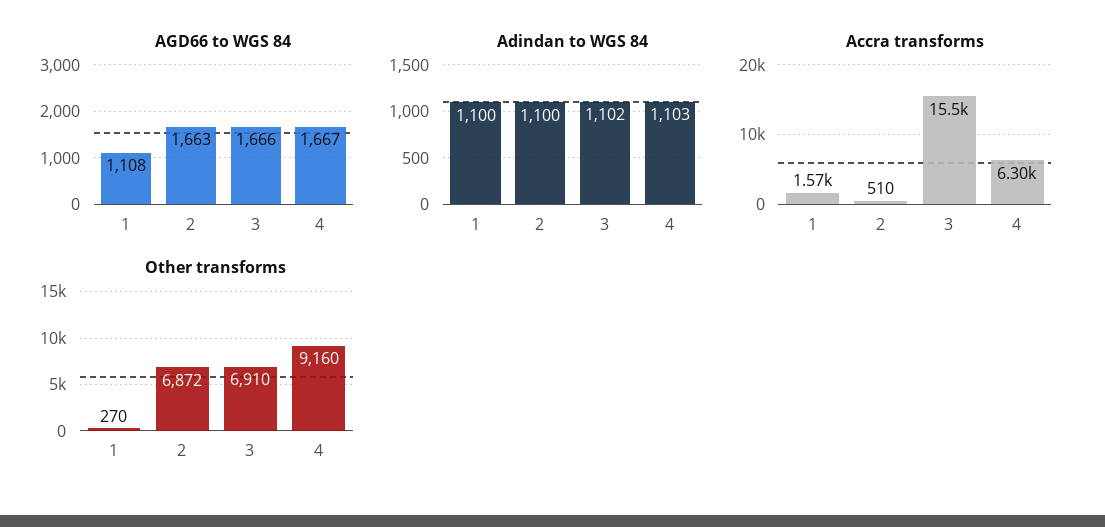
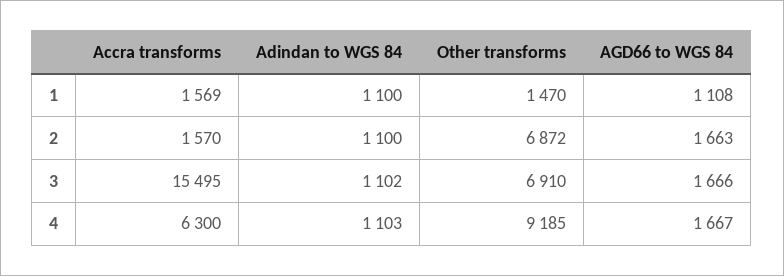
Accra transforms, 2: 510 -> 1570
Other transforms, 1: 270 -> 1470
Other transforms, 4: 9160 -> 9185

